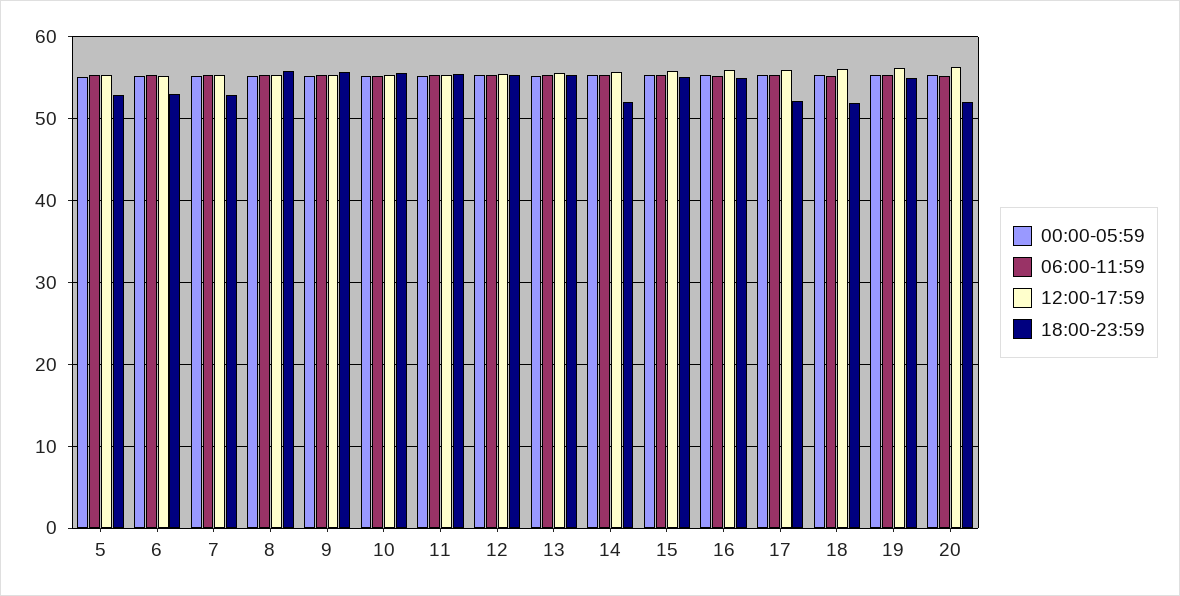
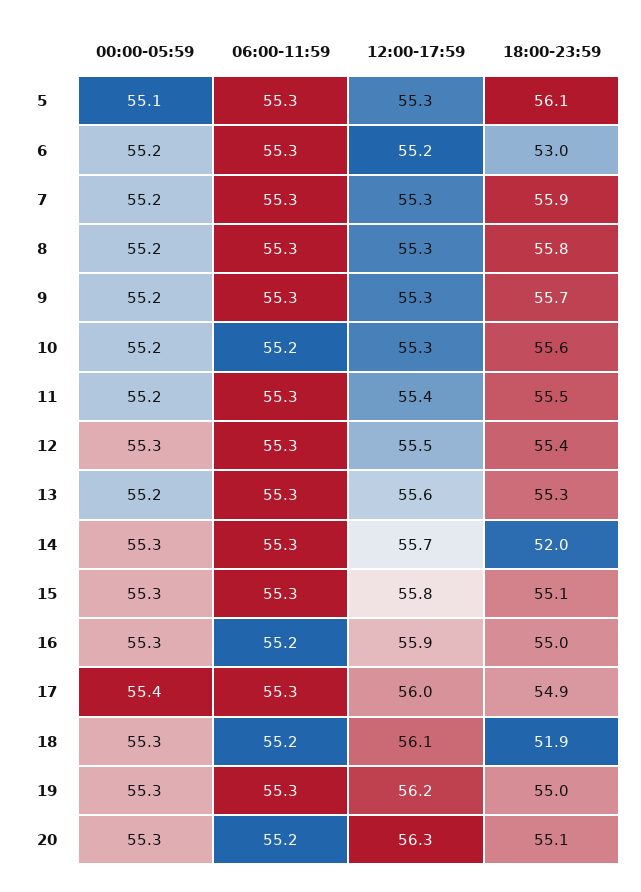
18:00-23:59, 5: 53 -> 56.1
18:00-23:59, 7: 53 -> 55.9
18:00-23:59, 17: 52 -> 54.9
18:00-23:59, 20: 52 -> 55.1

